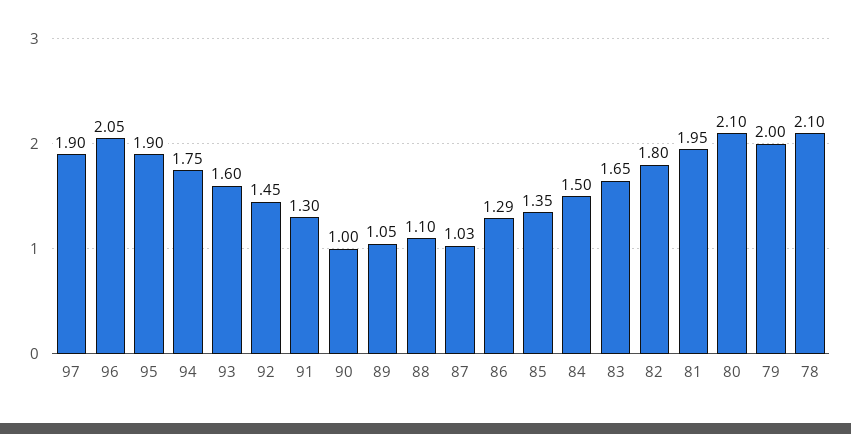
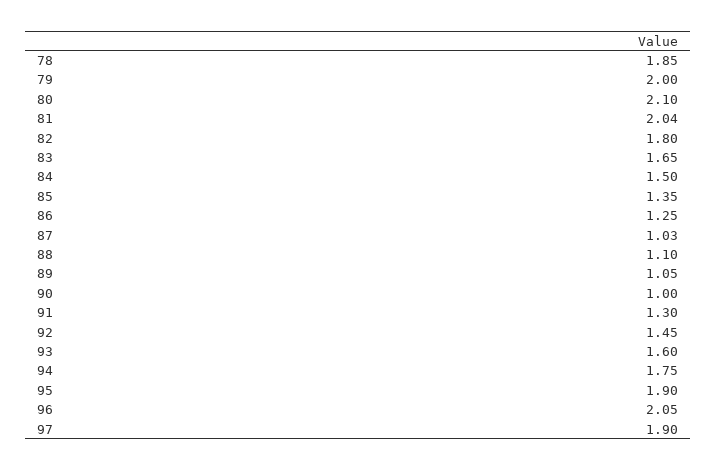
86: 1.29 -> 1.25
81: 1.95 -> 2.04
78: 2.1 -> 1.85

